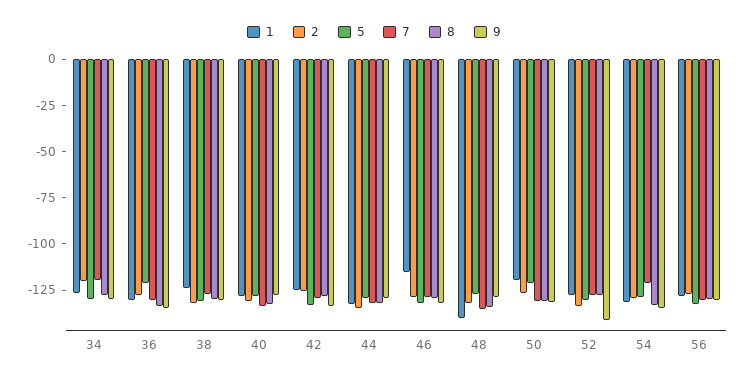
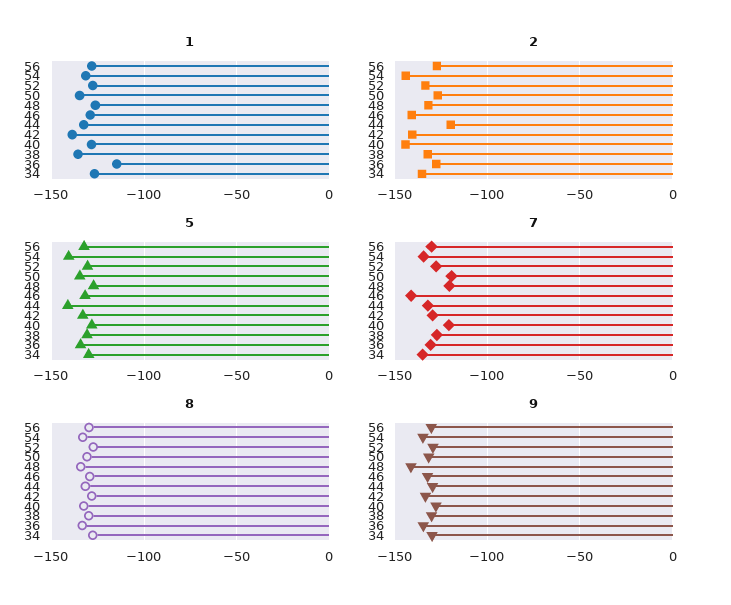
2, 34: -120 -> -135
7, 34: -120 -> -135
1, 36: -130 -> -115
5, 36: -120 -> -135
1, 38: -125 -> -135
2, 40: -130 -> -145
7, 40: -135 -> -120
1, 42: -125 -> -140
2, 42: -125 -> -140
2, 44: -135 -> -120
5, 44: -130 -> -140
1, 46: -115 -> -130
2, 46: -130 -> -140
7, 46: -130 -> -140
1, 48: -140 -> -125
7, 48: -135 -> -120
9, 48: -130 -> -140
1, 50: -120 -> -135
5, 50: -120 -> -135
7, 50: -130 -> -120
9, 52: -140 -> -130
2, 54: -130 -> -145
5, 54: -130 -> -140
7, 54: -120 -> -135

